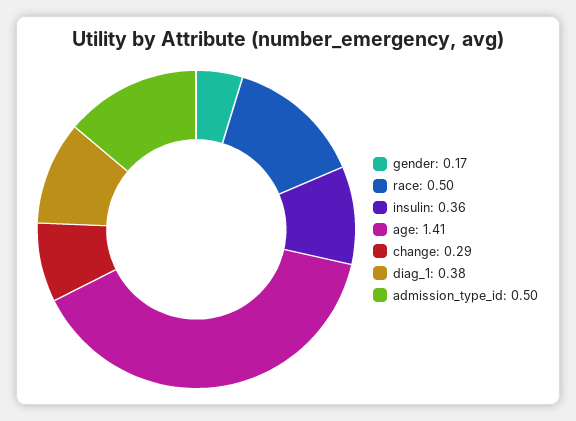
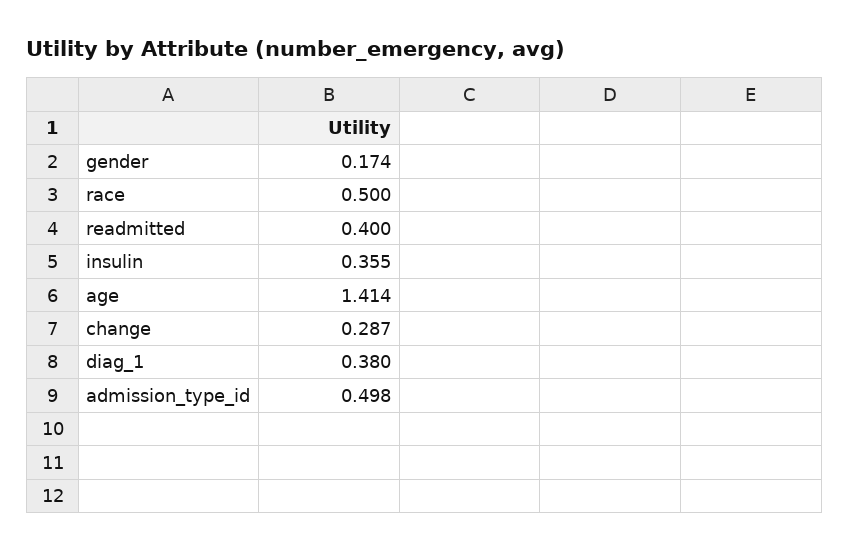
readmitted: none -> 0.4

